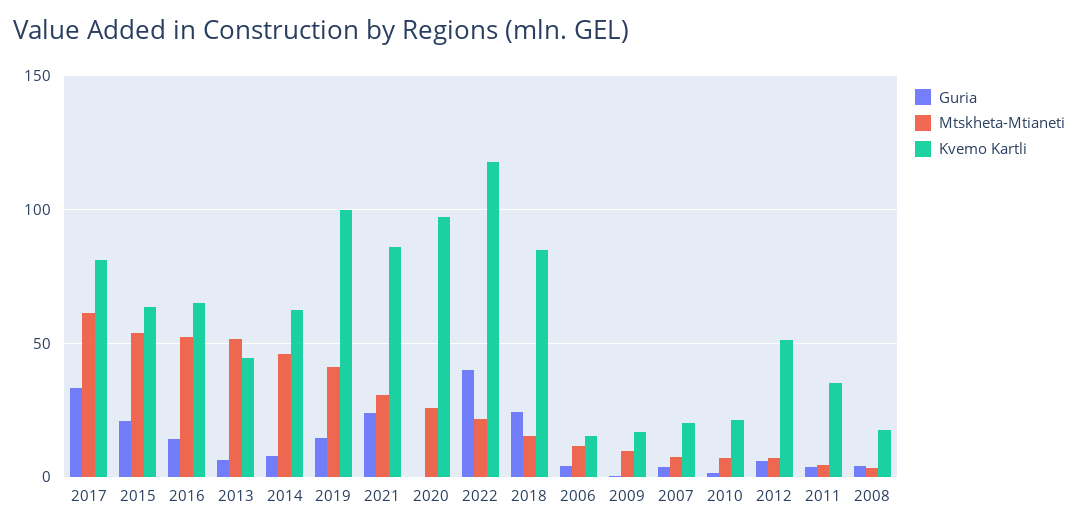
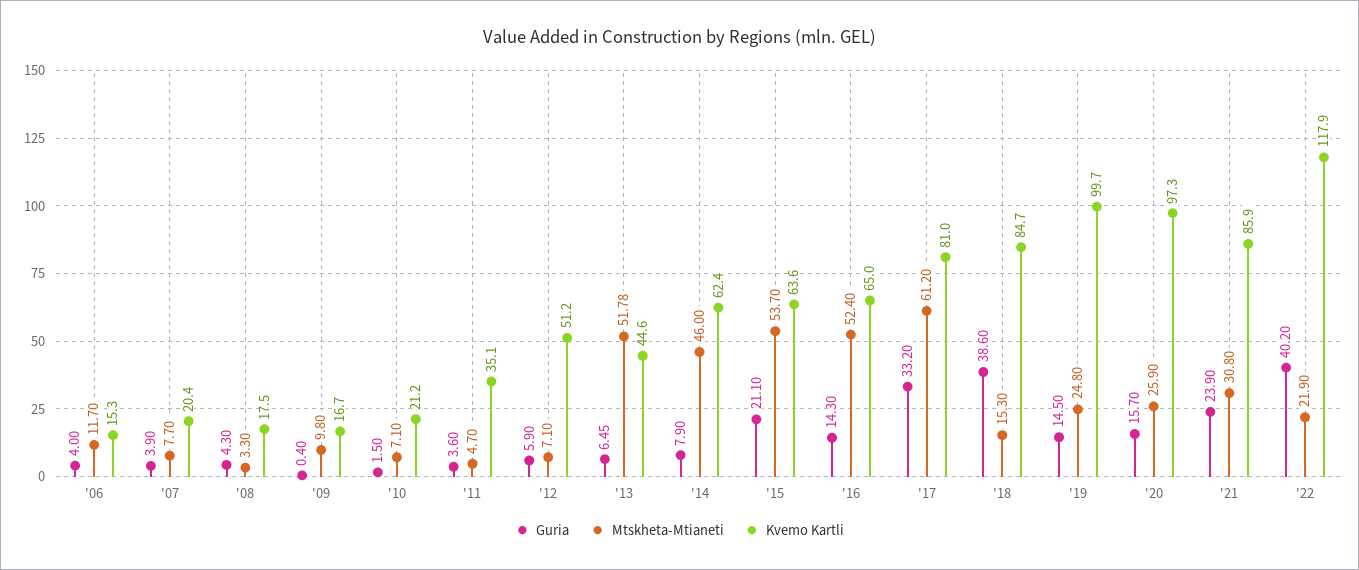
Mtskheta-Mtianeti, 2019: 40 -> 24.8
Guria, 2020: 0 -> 15.7
Guria, 2018: 25 -> 38.6

